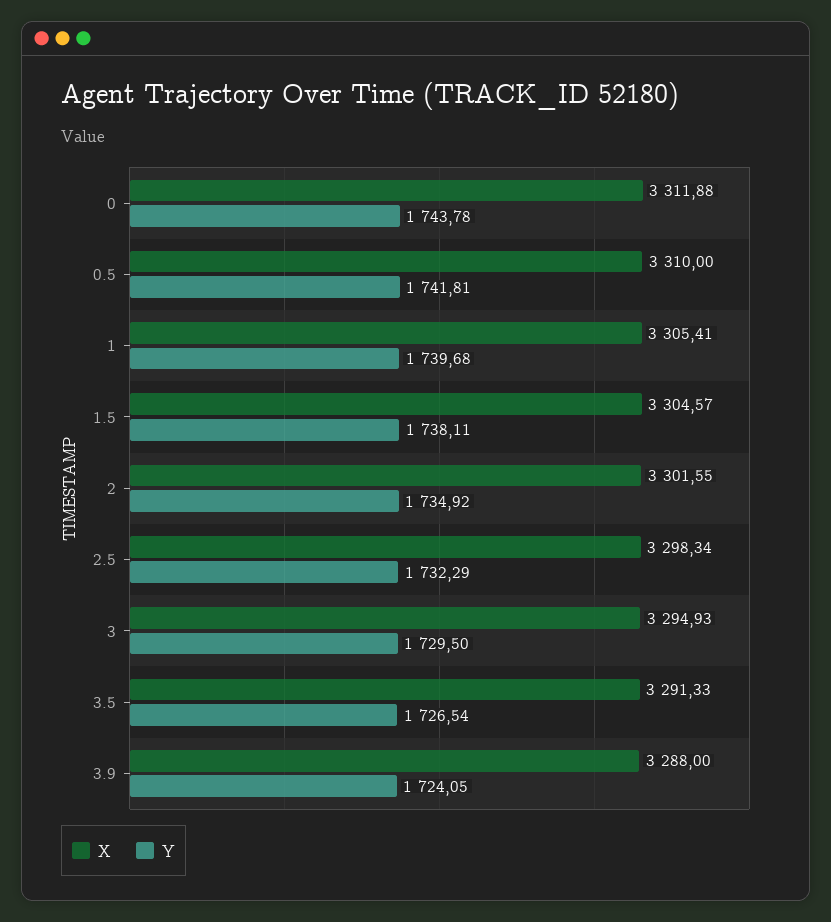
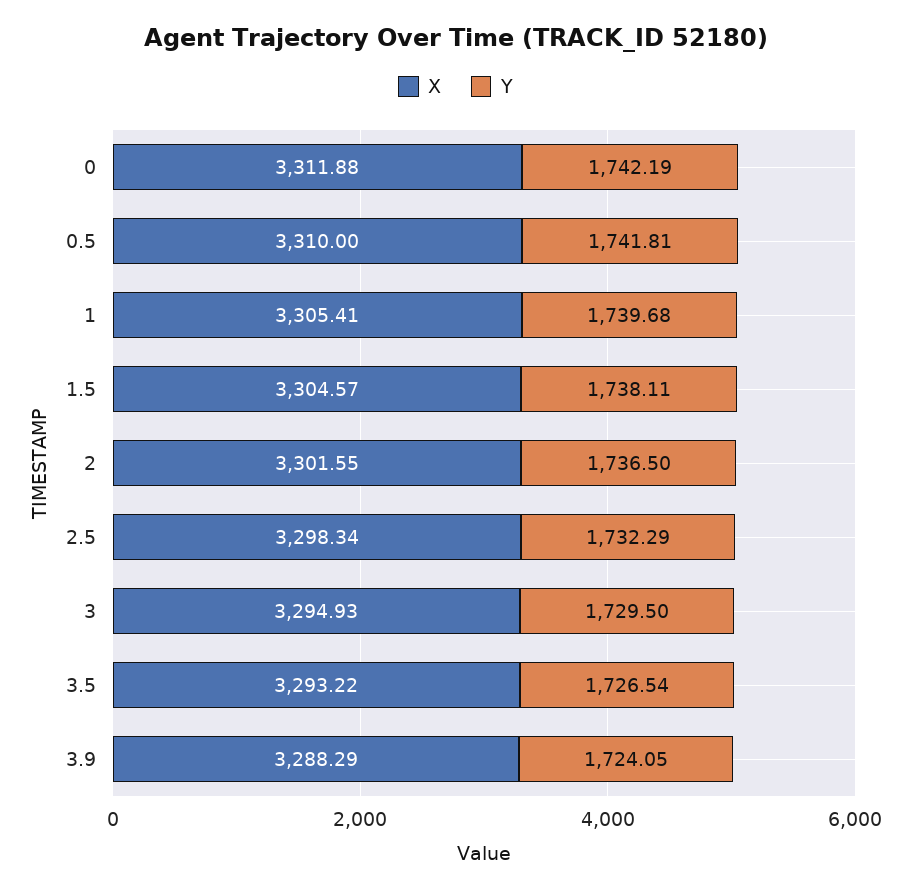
Y, 0: 1743.78 -> 1742.19
Y, 2: 1734.92 -> 1736.5
X, 3.5: 3291.33 -> 3293.22
X, 3.9: 3288 -> 3288.29

